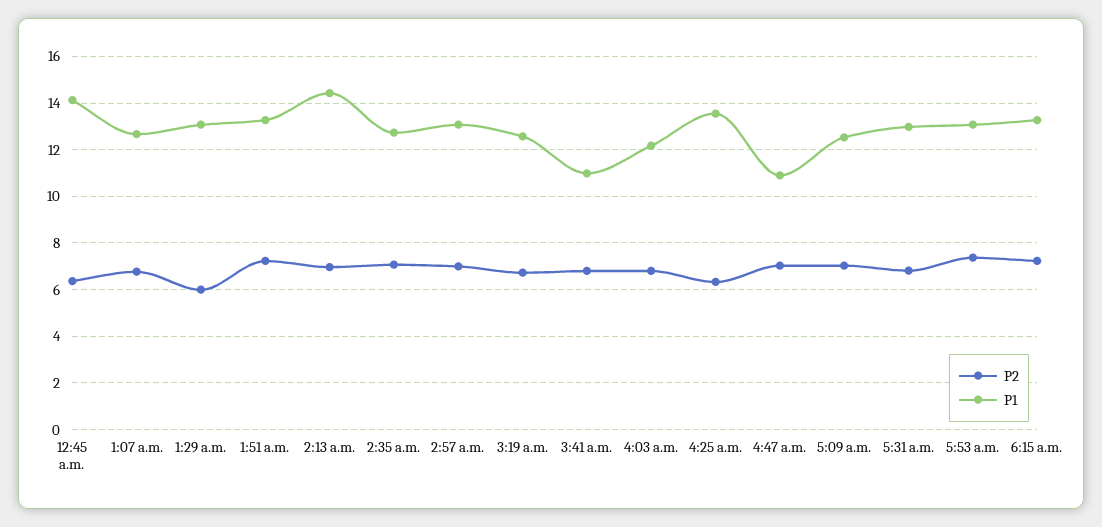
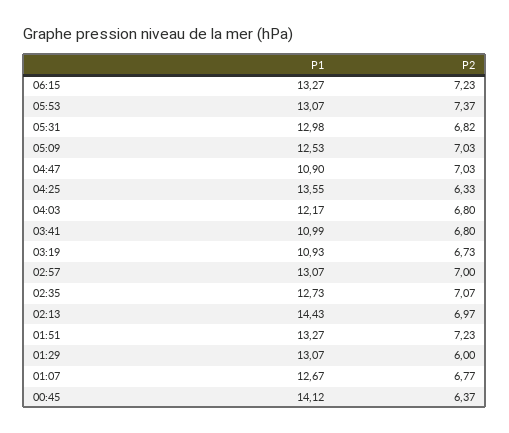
P1, 3:19 a.m.: 12.5 -> 10.93

